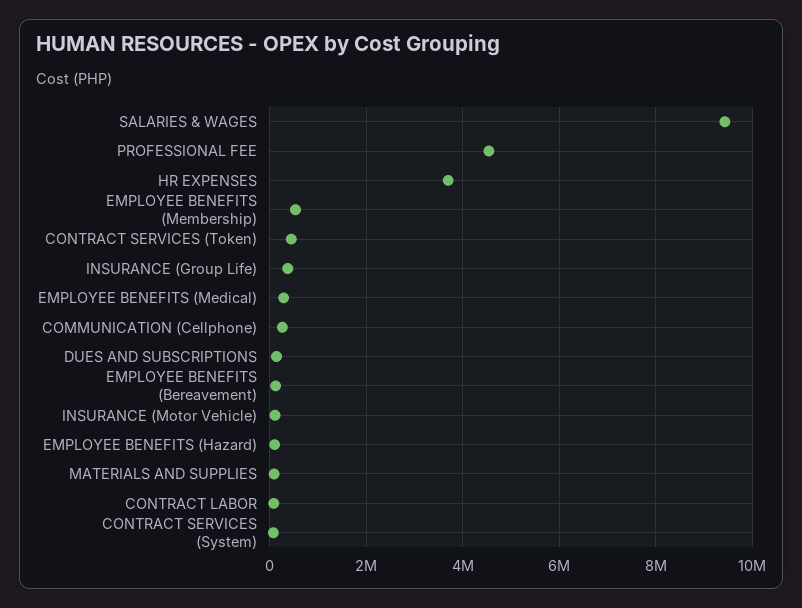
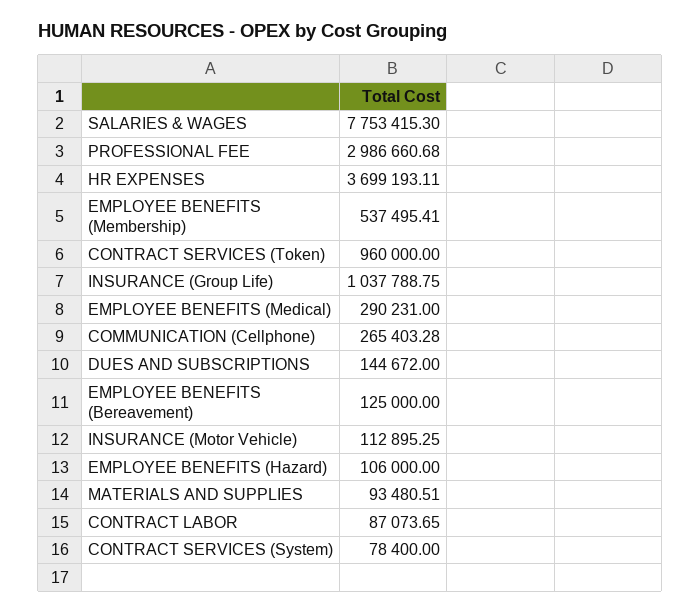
SALARIES & WAGES: 9400000 -> 7753415.3
PROFESSIONAL FEE: 4600000 -> 2986660.68
CONTRACT SERVICES (Token): 400000 -> 960000
INSURANCE (Group Life): 400000 -> 1037788.75

